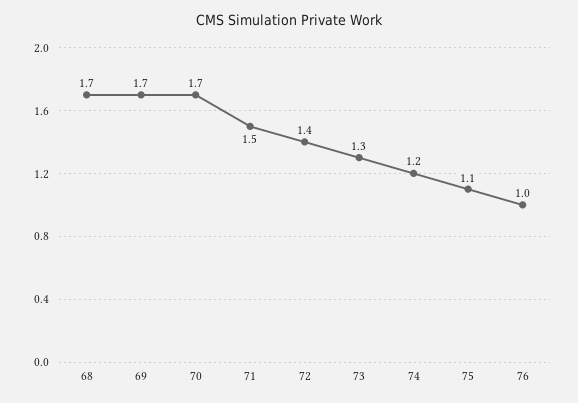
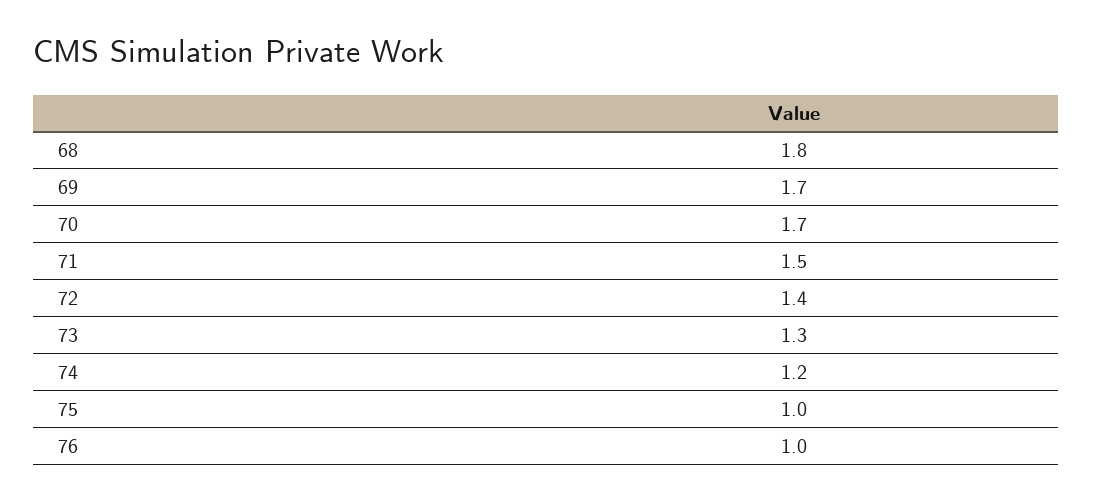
68: 1.7 -> 1.8
75: 1.1 -> 1

